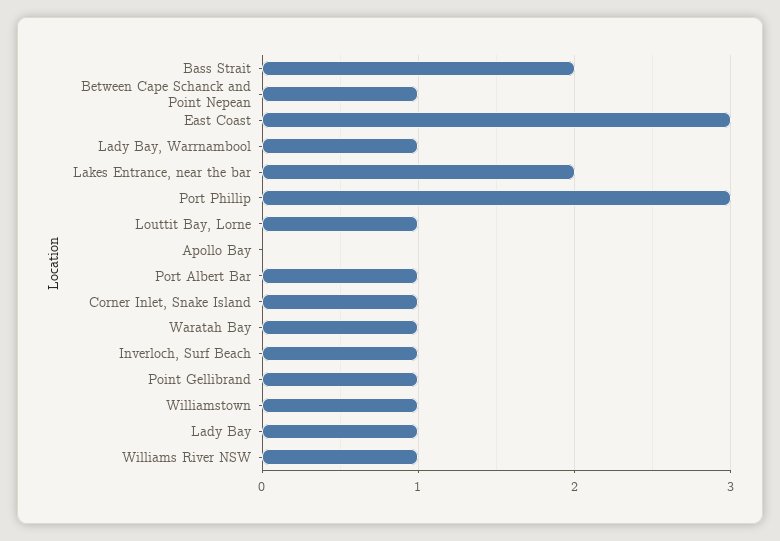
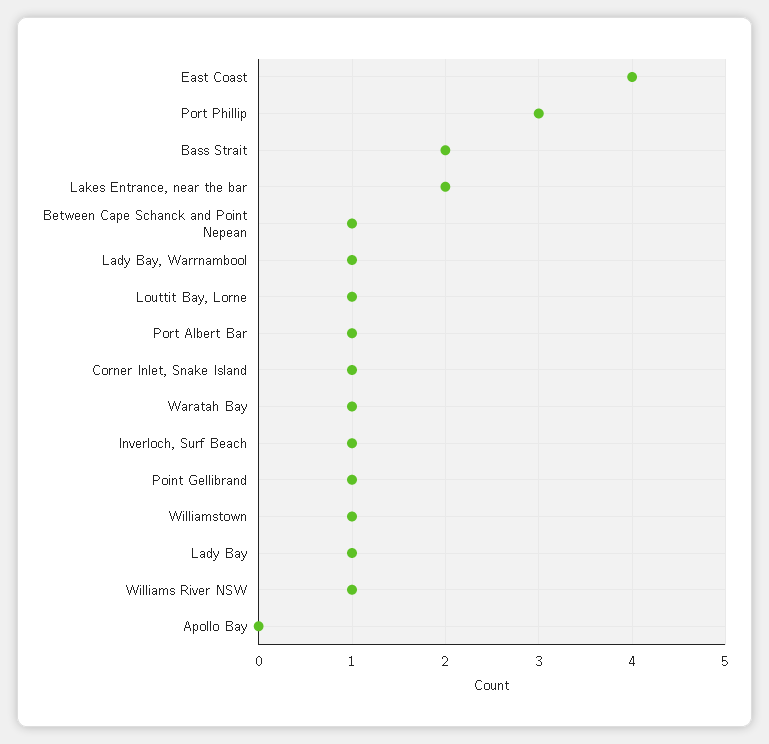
East Coast: 3 -> 4

